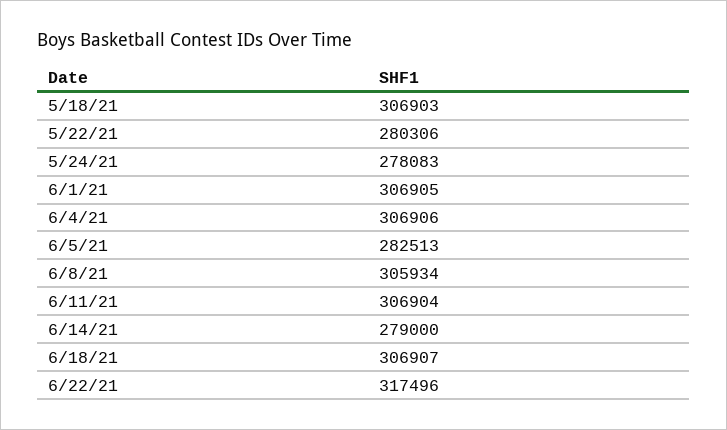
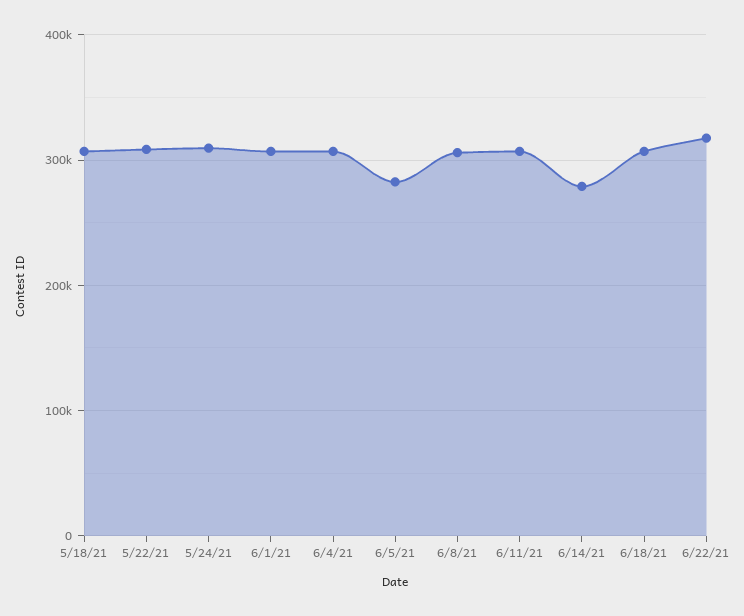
5/22/21: 280306 -> 310000
5/24/21: 278083 -> 310000

